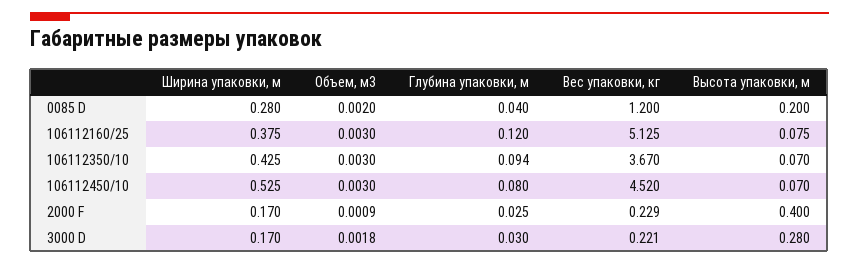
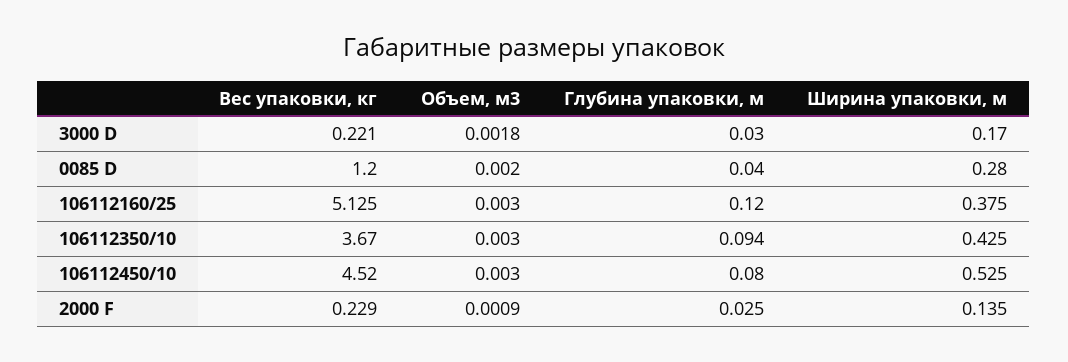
Высота упаковки, м, 0085 D: 0.2 -> none
Высота упаковки, м, 106112160/25: 0.075 -> none
Высота упаковки, м, 106112350/10: 0.07 -> none
Высота упаковки, м, 106112450/10: 0.07 -> none
Ширина упаковки, м, 2000 F: 0.17 -> 0.135
Высота упаковки, м, 2000 F: 0.4 -> none
Высота упаковки, м, 3000 D: 0.28 -> none

